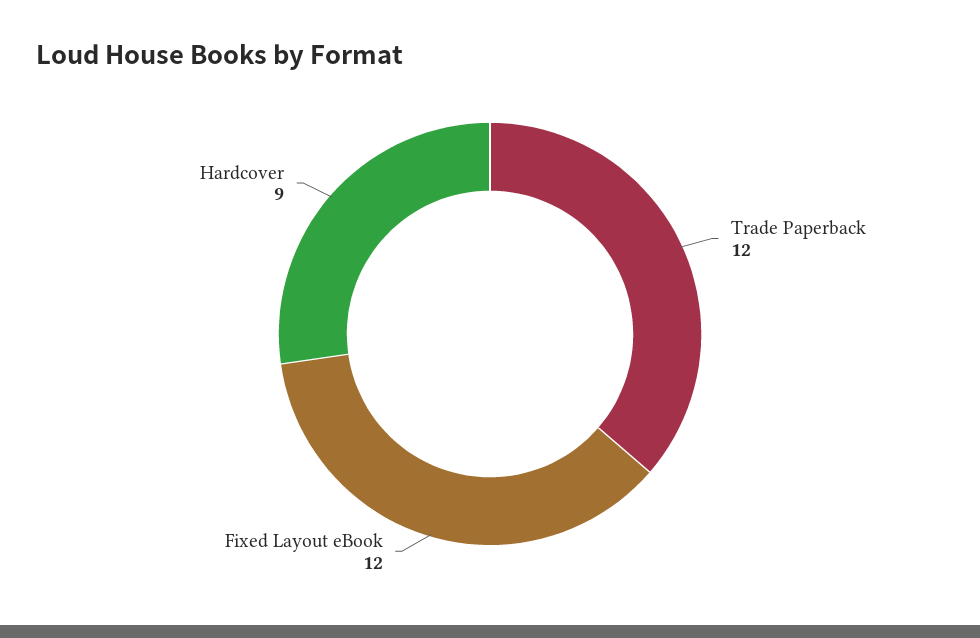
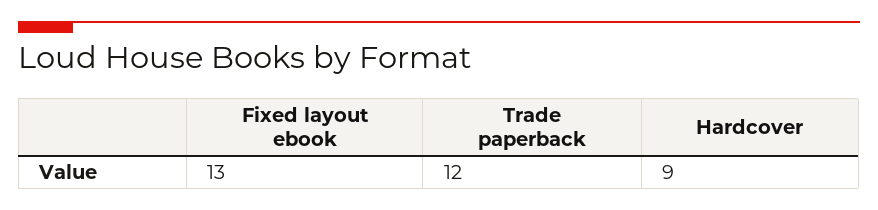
Fixed Layout eBook: 12 -> 13

